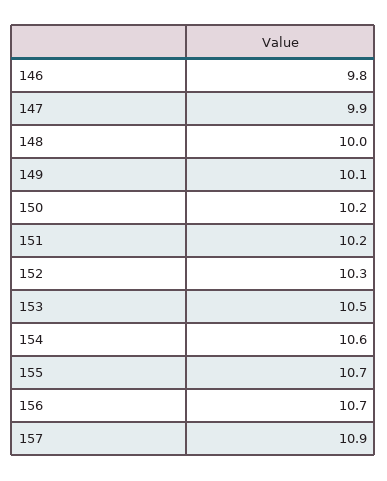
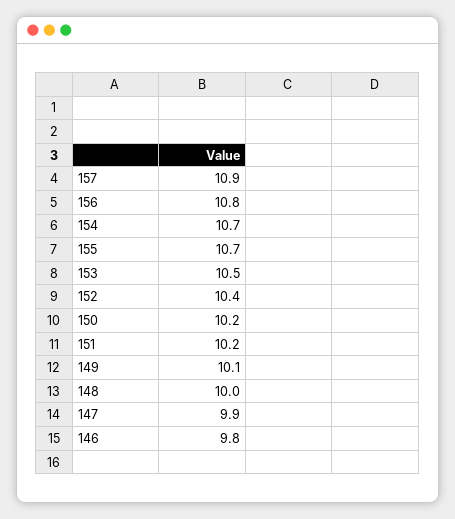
152: 10.3 -> 10.4
154: 10.6 -> 10.7
156: 10.7 -> 10.8

